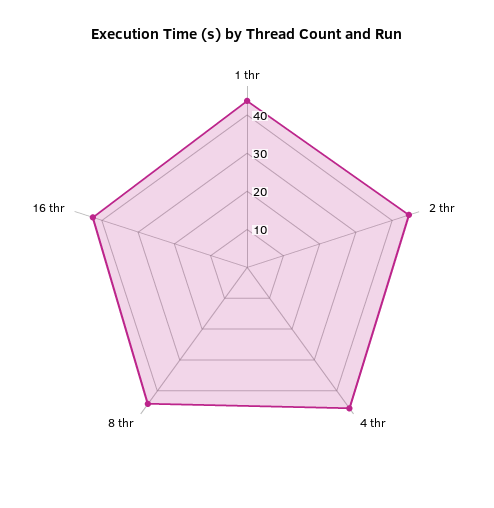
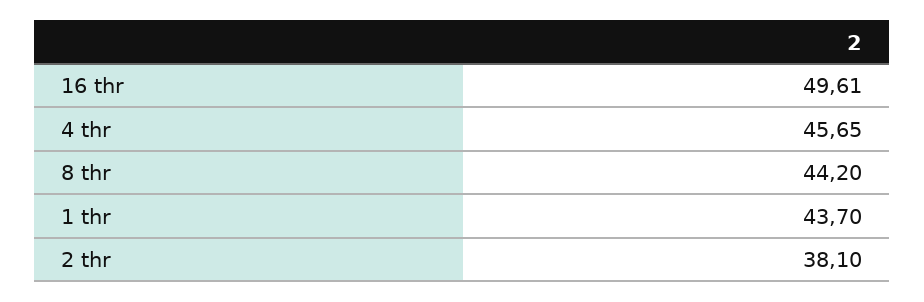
2 thr: 45 -> 38.1
16 thr: 42.5 -> 49.61

